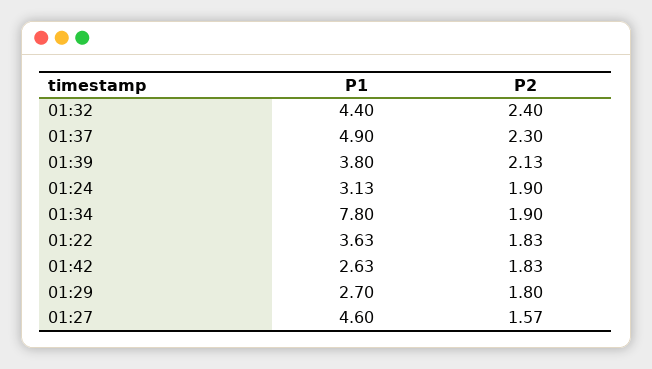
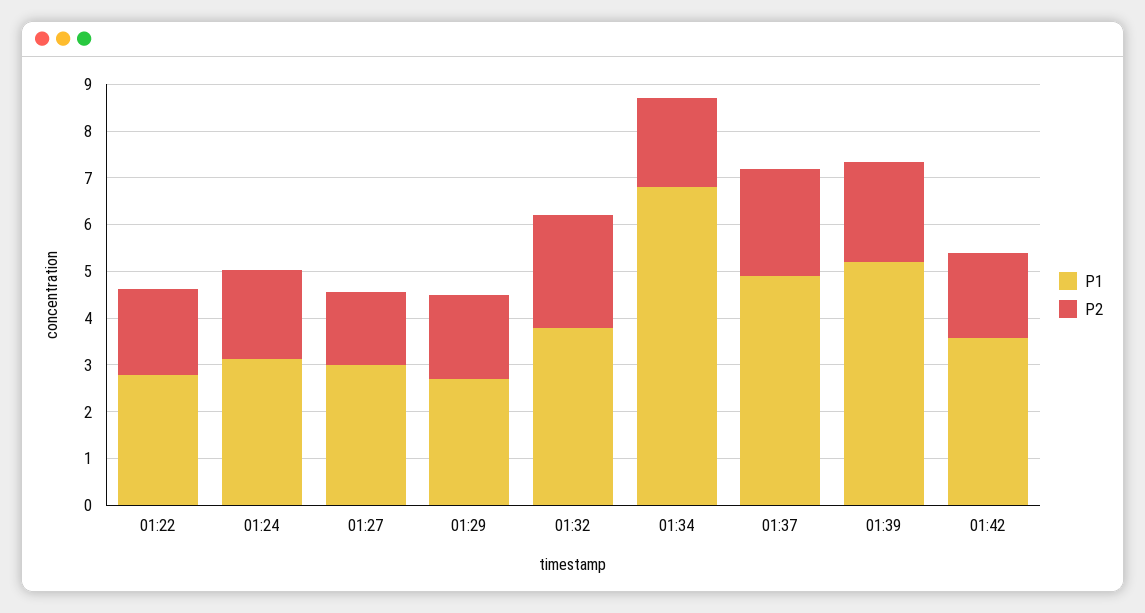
P1, 01:32: 4.4 -> 3.8
P1, 01:39: 3.8 -> 5.2
P1, 01:34: 7.8 -> 6.8
P1, 01:22: 3.63 -> 2.8
P1, 01:42: 2.63 -> 3.6
P1, 01:27: 4.6 -> 3

